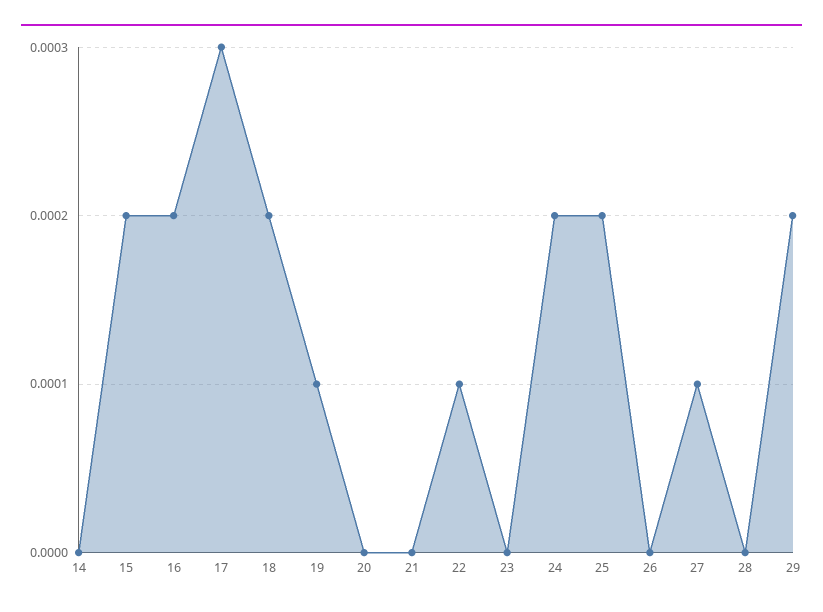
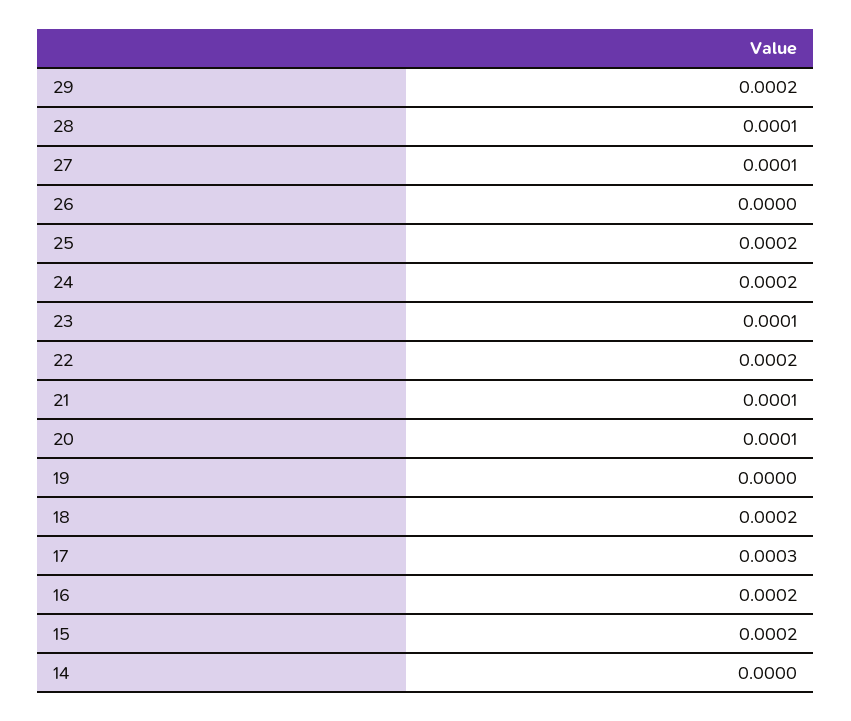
19: 0.0001 -> 0
20: 0 -> 0.0001
21: 0 -> 0.0001
22: 0.0001 -> 0.0002
23: 0 -> 0.0001
28: 0 -> 0.0001

